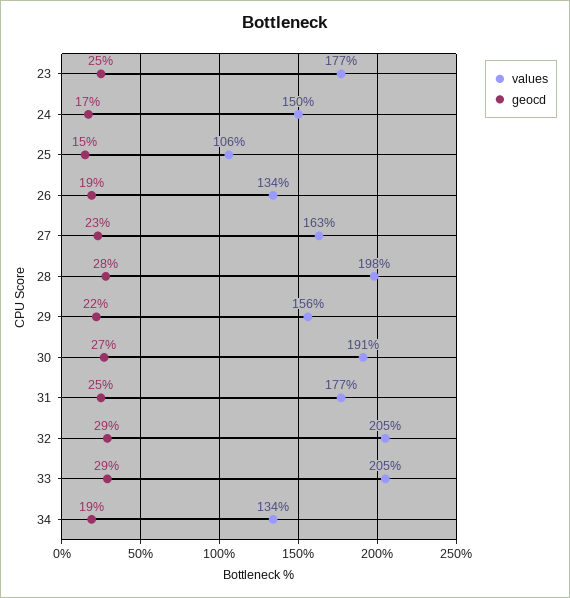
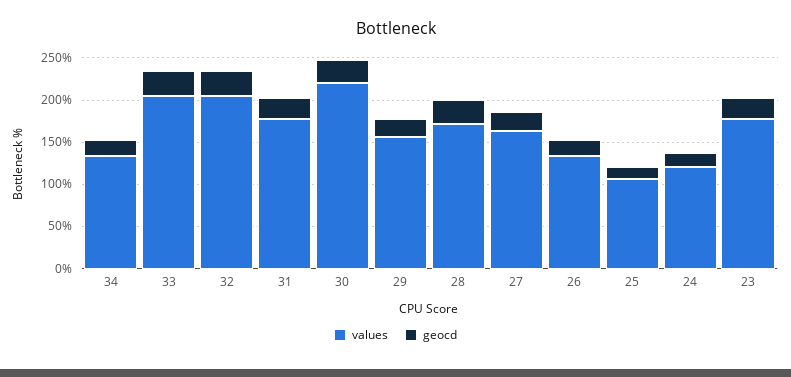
values, 24: 150 -> 120
values, 28: 198 -> 170
values, 30: 191 -> 220

